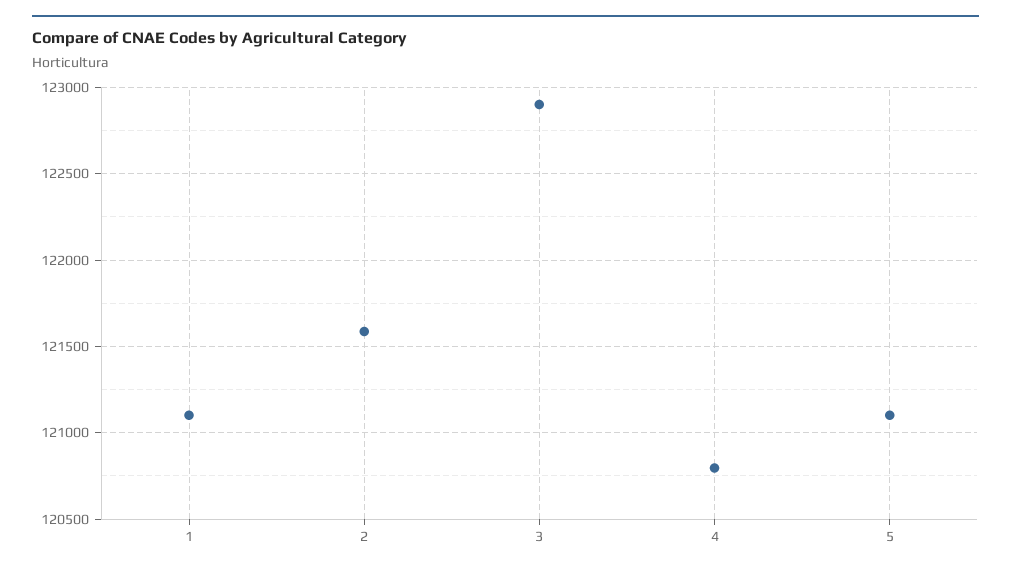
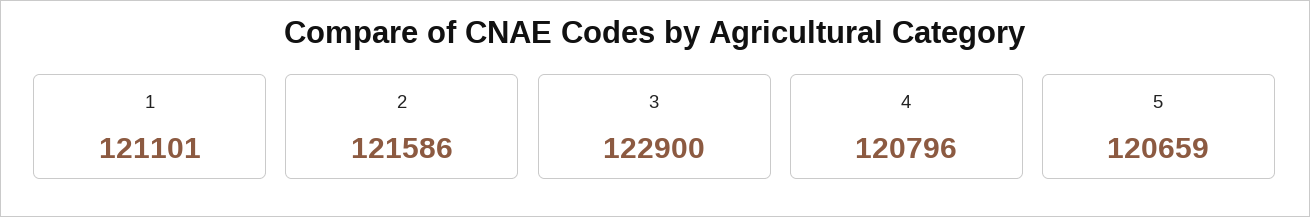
5: 121100 -> 120659

